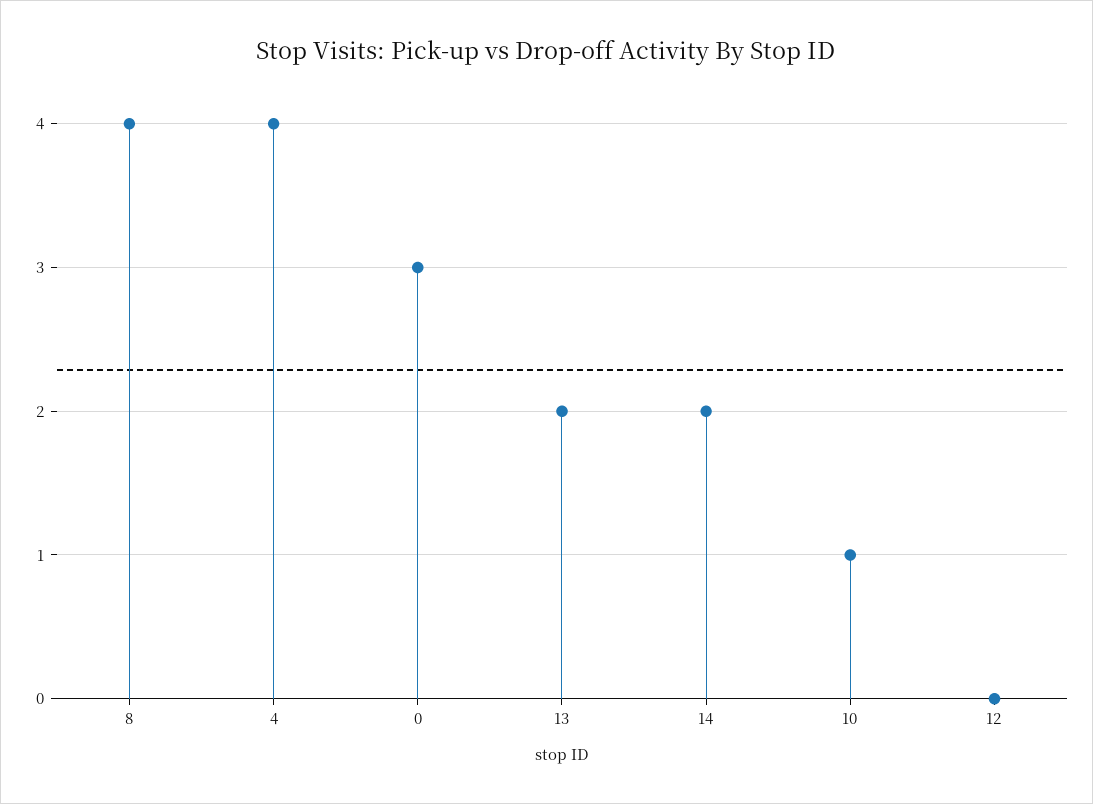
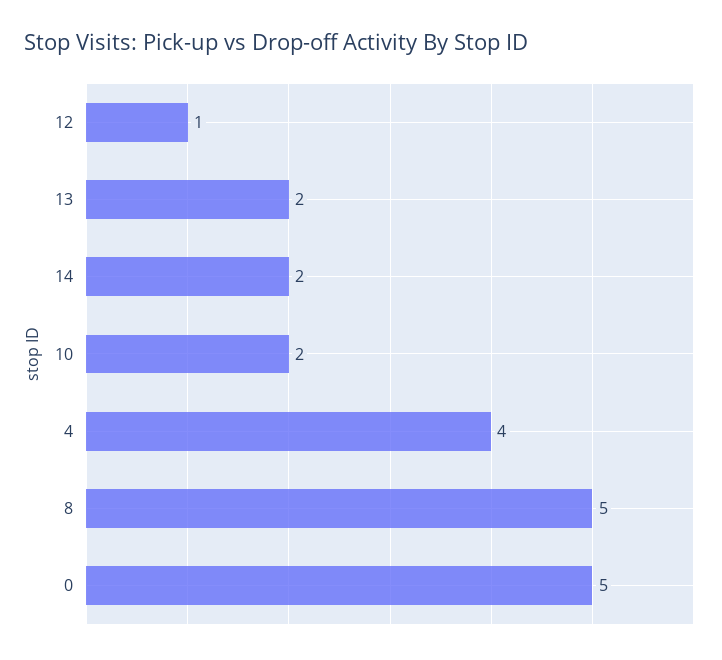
8: 4 -> 5
0: 3 -> 5
10: 1 -> 2
12: 0 -> 1

